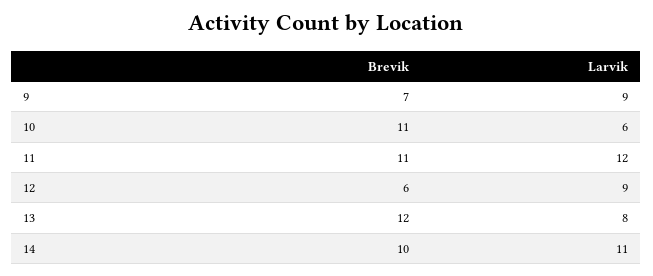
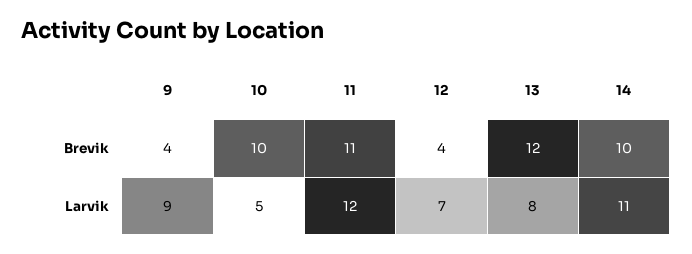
Brevik, 9: 7 -> 4
Brevik, 10: 11 -> 10
Larvik, 10: 6 -> 5
Brevik, 12: 6 -> 4
Larvik, 12: 9 -> 7

